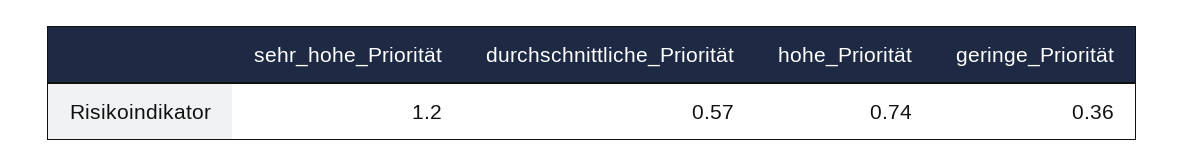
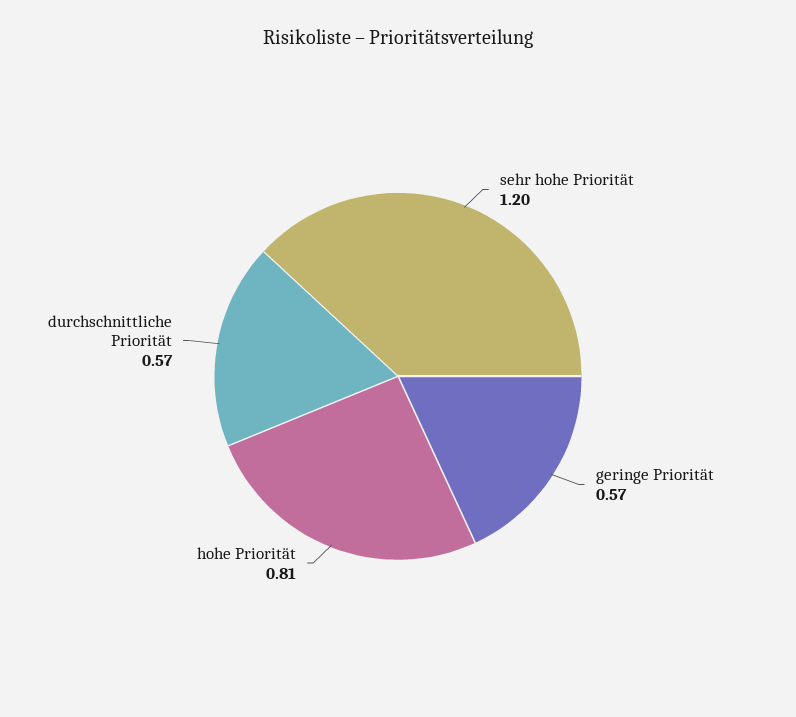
hohe_Priorität: 0.74 -> 0.81
geringe_Priorität: 0.36 -> 0.57

